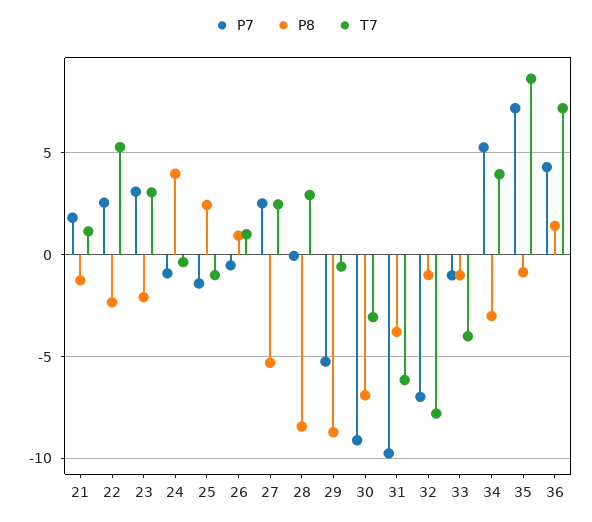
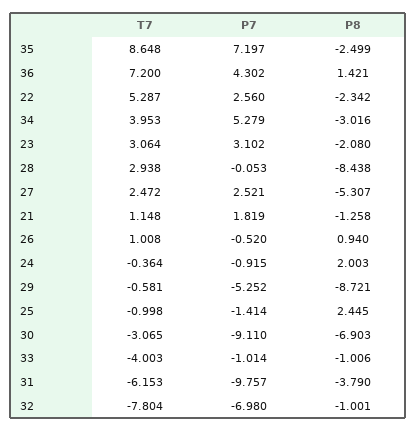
P8, 24: 4 -> 2.003
P8, 35: -1 -> -2.499

